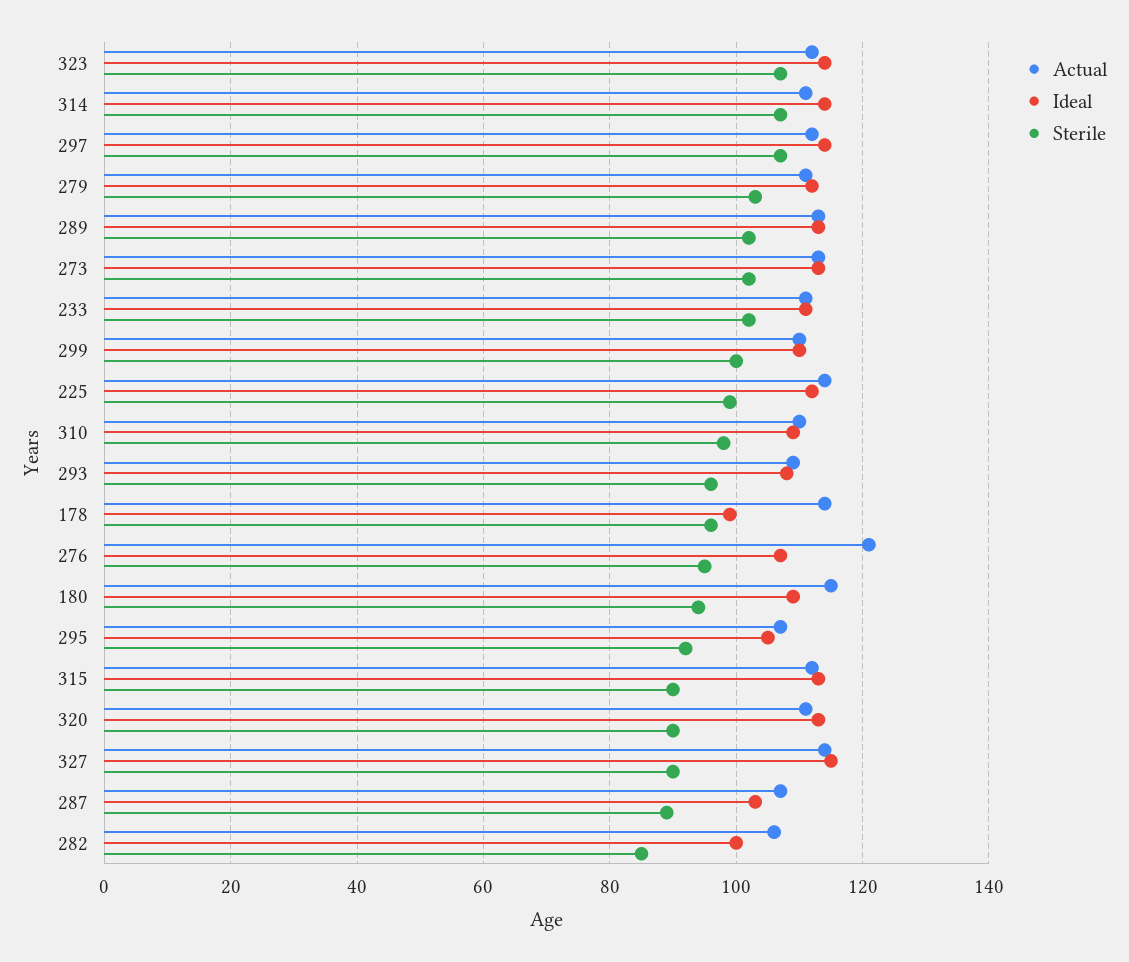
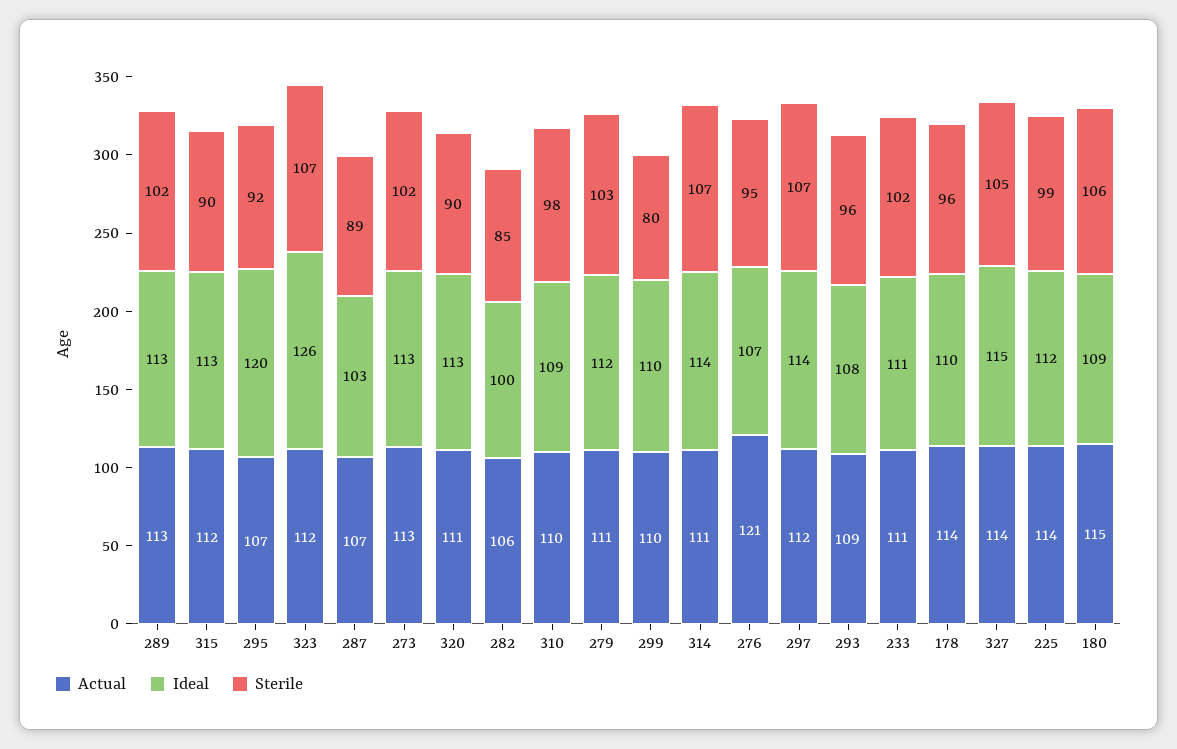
Ideal, 323: 115 -> 126
Sterile, 299: 100 -> 80
Ideal, 178: 100 -> 110
Sterile, 180: 95 -> 106
Ideal, 295: 105 -> 120
Sterile, 327: 90 -> 105

